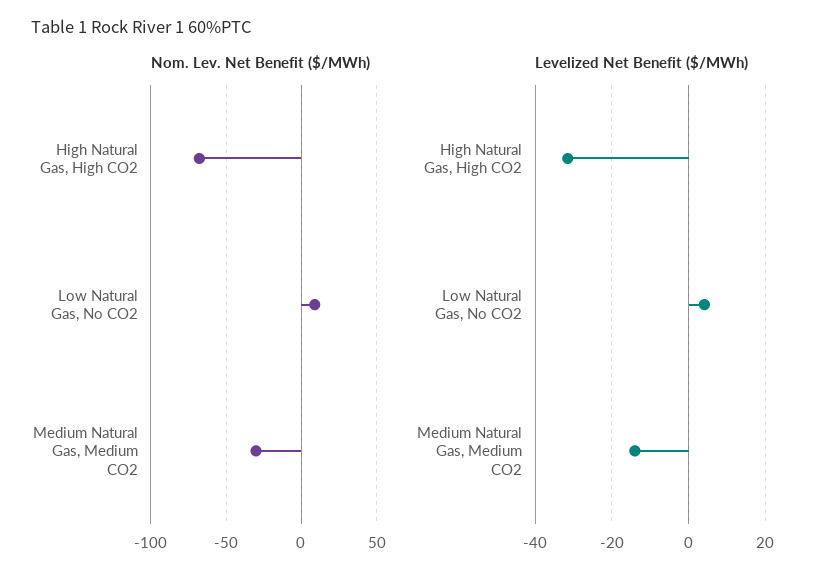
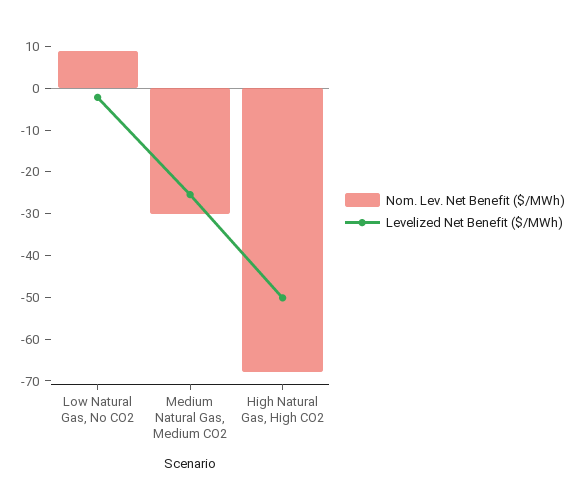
Levelized Net Benefit ($/MWh), High Natural Gas, High CO2: -32 -> -50
Levelized Net Benefit ($/MWh), Low Natural Gas, No CO2: 4 -> -2
Levelized Net Benefit ($/MWh), Medium Natural Gas, Medium CO2: -14 -> -26

